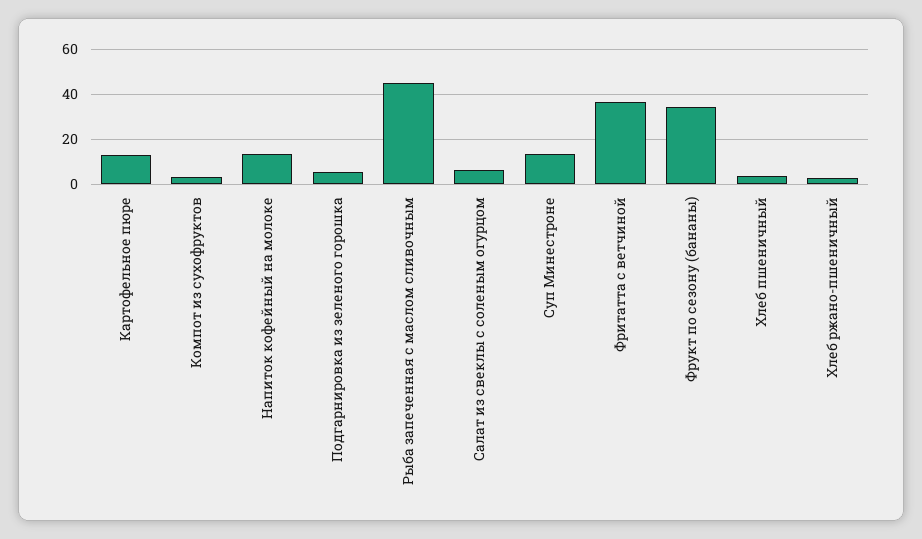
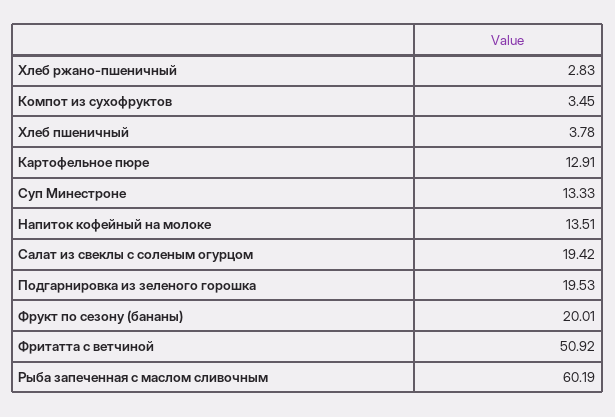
Подгарнировка из зеленого горошка: 5 -> 19.53
Рыба запеченная с маслом сливочным: 45 -> 60.19
Салат из свеклы с соленым огурцом: 5 -> 19.42
Фритатта с ветчиной: 35 -> 50.92
Фрукт по сезону (бананы): 35 -> 20.01

